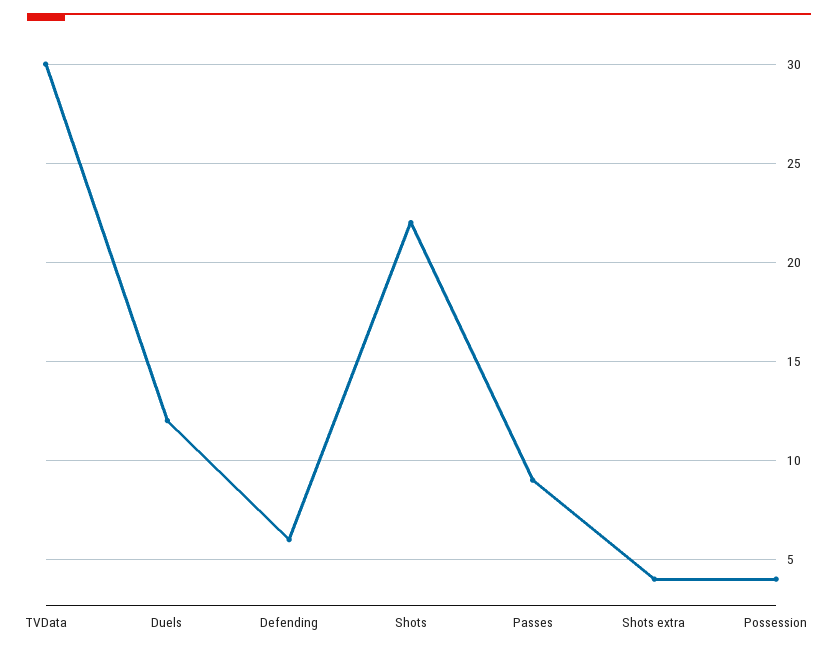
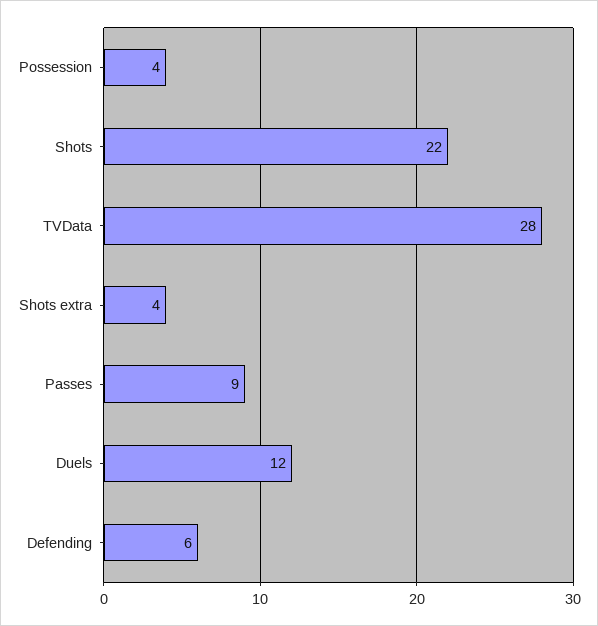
TVData: 30 -> 28

